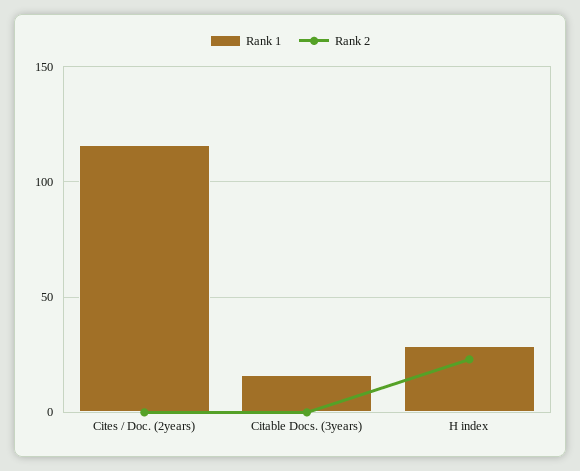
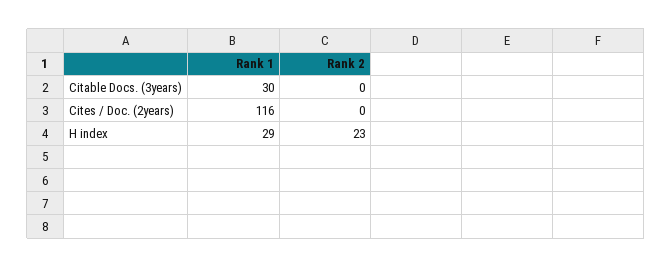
Rank 1, Citable Docs. (3years): 15 -> 30

